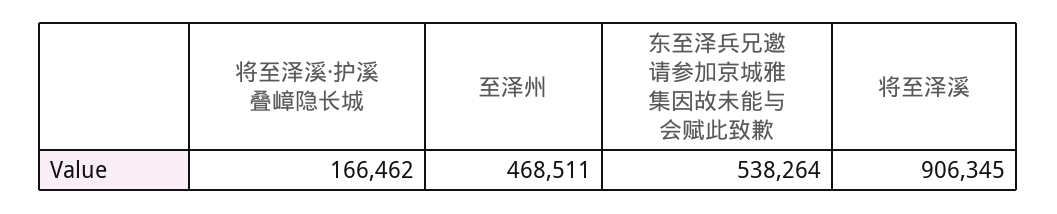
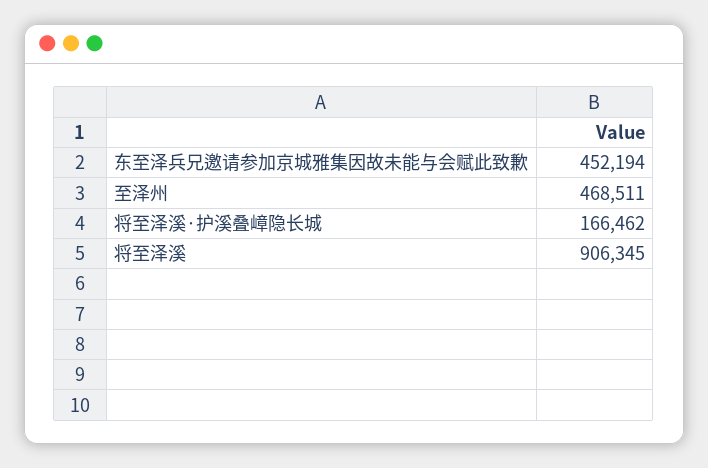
东至泽兵兄邀请参加京城雅集因故未能与会赋此致歉: 538264 -> 452194

